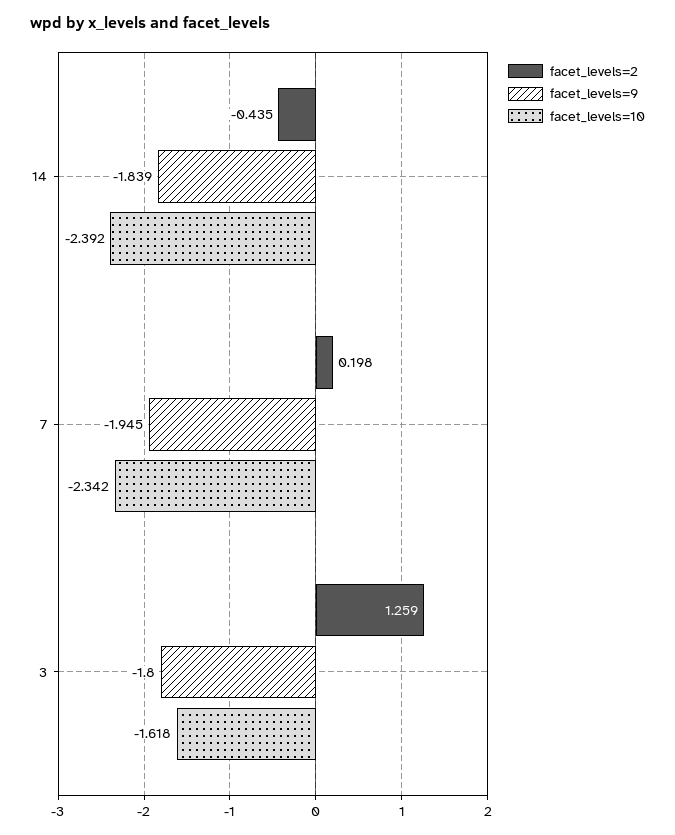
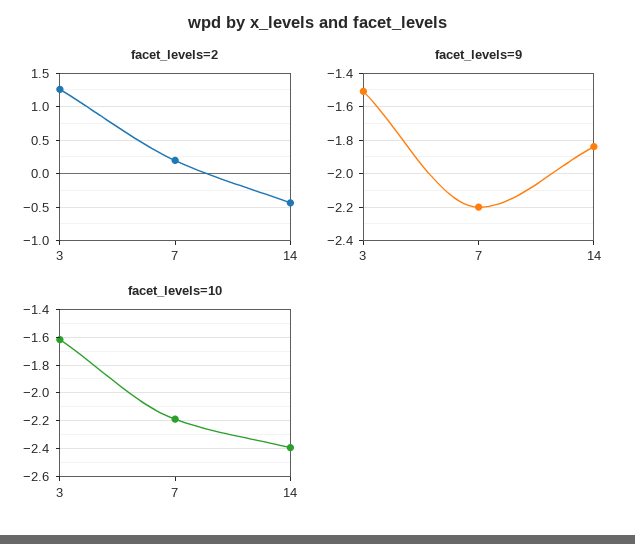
facet_levels=9, 7: -1.945 -> -2.2
facet_levels=10, 7: -2.342 -> -2.2
facet_levels=9, 3: -1.8 -> -1.5

